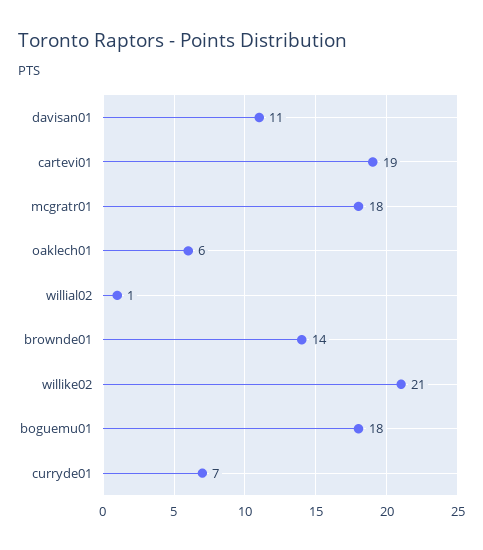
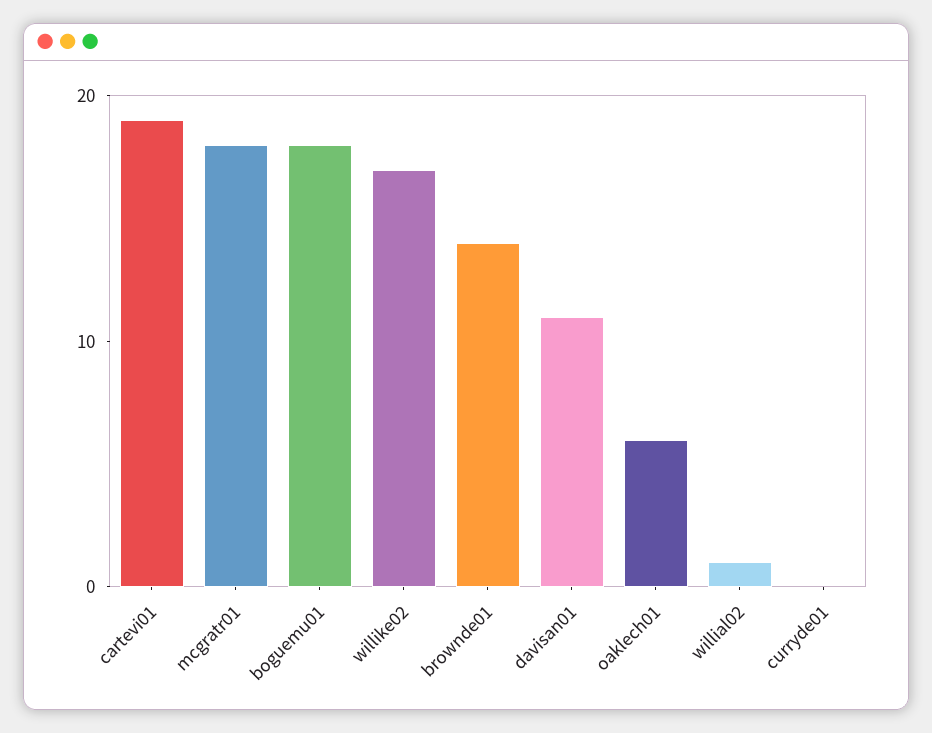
willike02: 21 -> 17
curryde01: 7 -> 0

